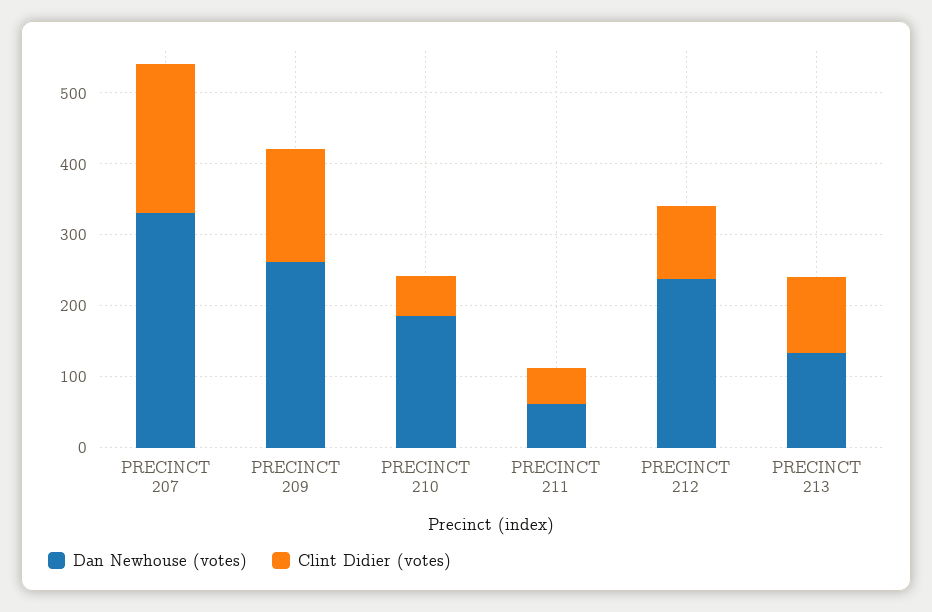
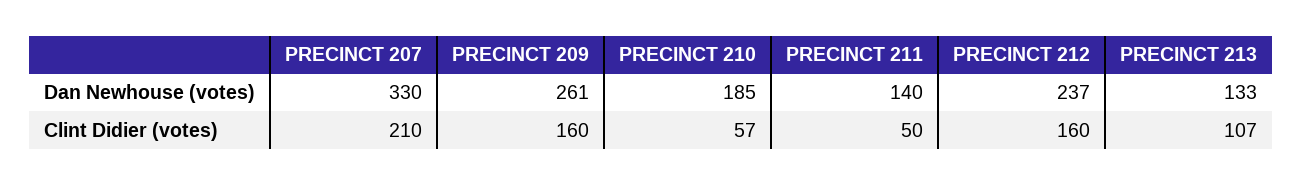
Dan Newhouse (votes), PRECINCT 211: 60 -> 140
Clint Didier (votes), PRECINCT 212: 100 -> 160

